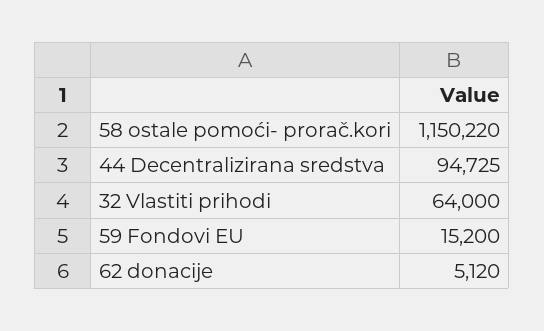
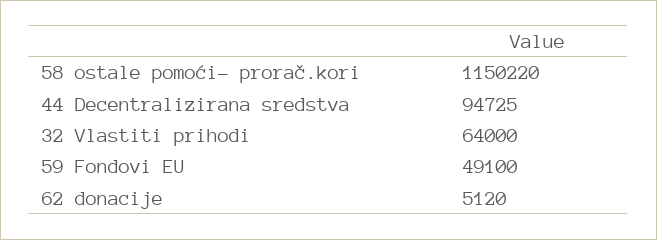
59 Fondovi EU: 15200 -> 49100

